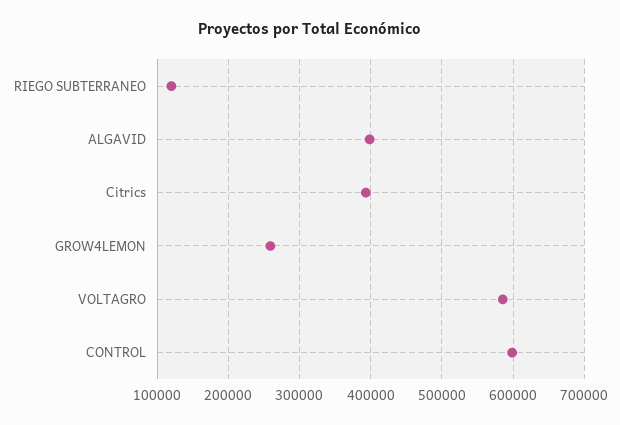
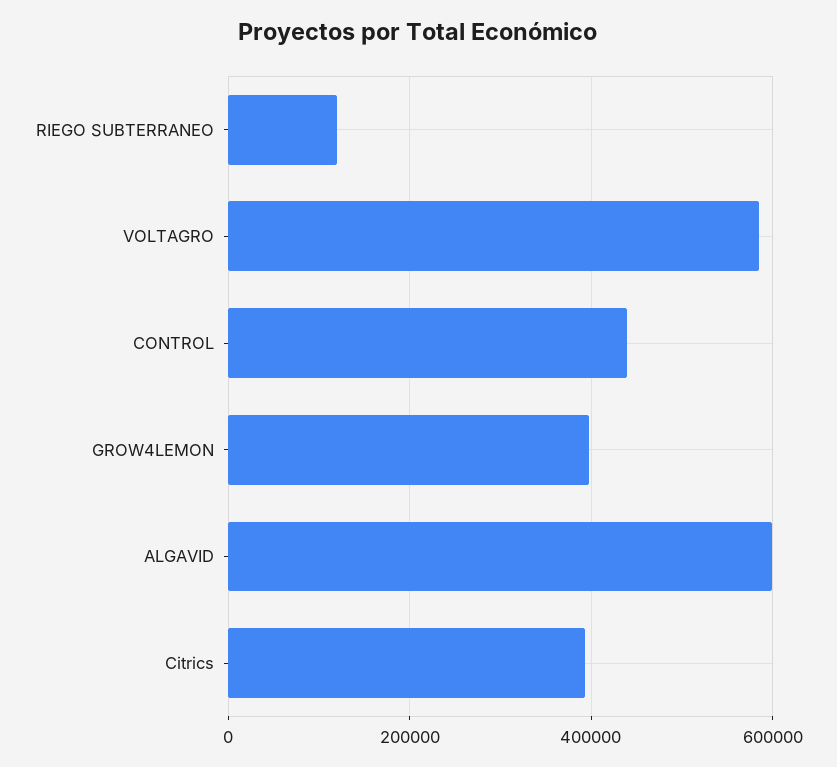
ALGAVID: 400000 -> 600000
GROW4LEMON: 260000 -> 400000
CONTROL: 600000 -> 440000

